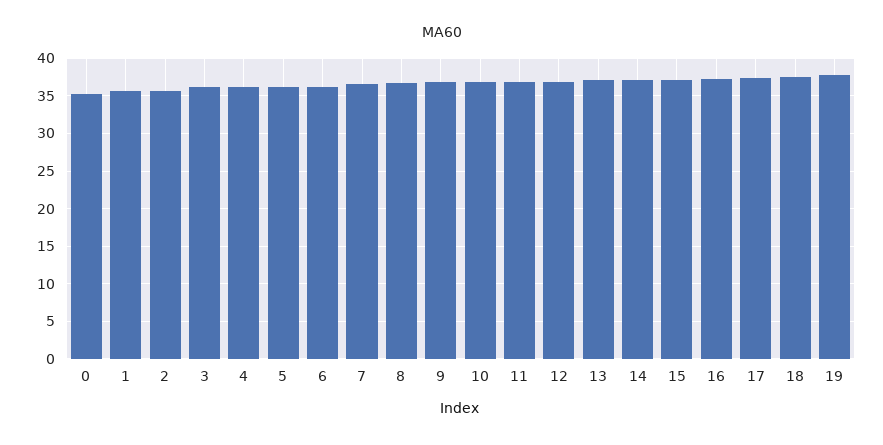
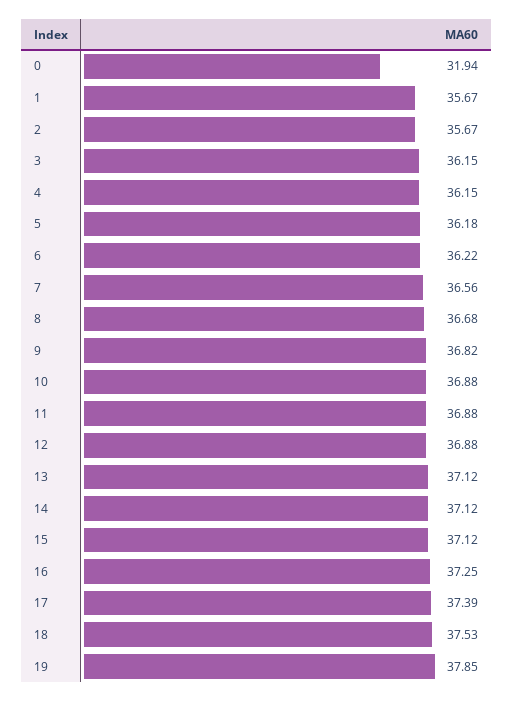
0: 35 -> 31.94

